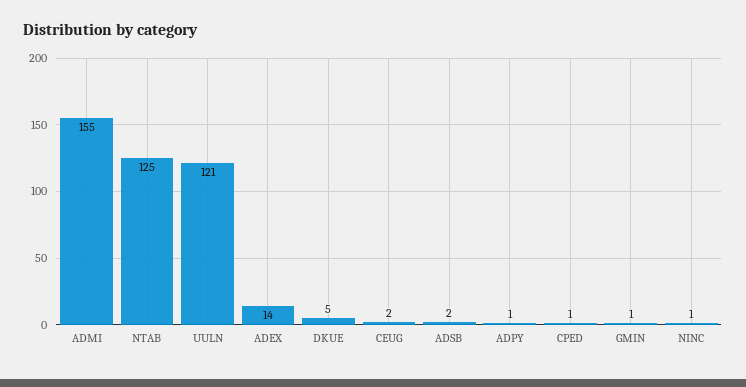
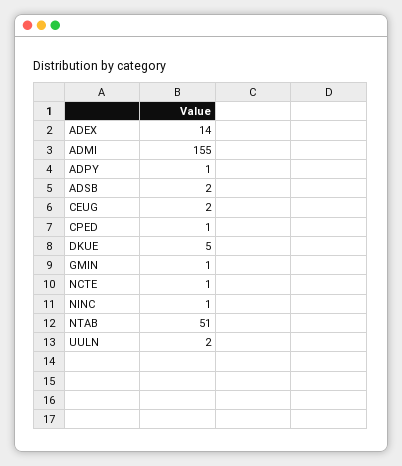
NTAB: 125 -> 51
UULN: 121 -> 2
NCTE: none -> 1

